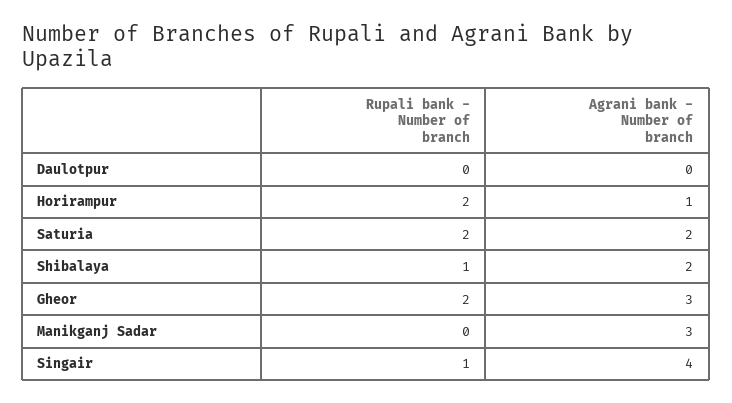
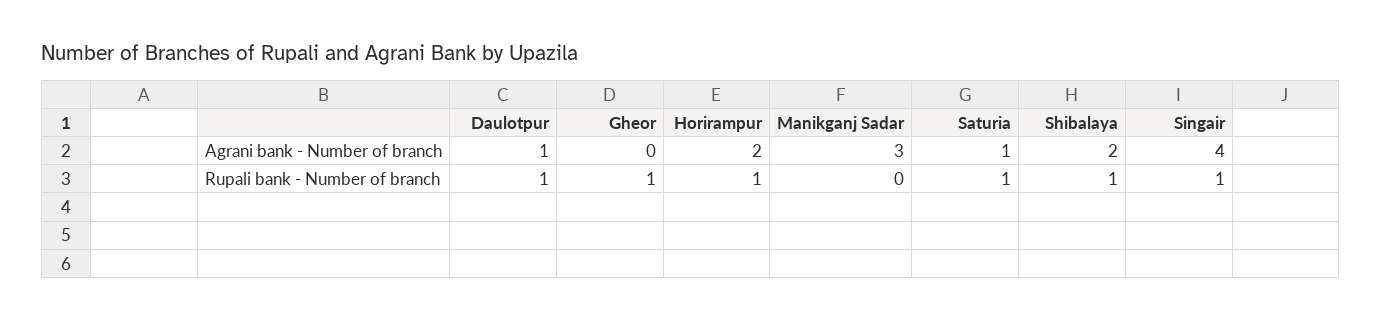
Rupali bank - Number of branch, Daulotpur: 0 -> 1
Agrani bank - Number of branch, Daulotpur: 0 -> 1
Rupali bank - Number of branch, Horirampur: 2 -> 1
Agrani bank - Number of branch, Horirampur: 1 -> 2
Rupali bank - Number of branch, Saturia: 2 -> 1
Agrani bank - Number of branch, Saturia: 2 -> 1
Rupali bank - Number of branch, Gheor: 2 -> 1
Agrani bank - Number of branch, Gheor: 3 -> 0

